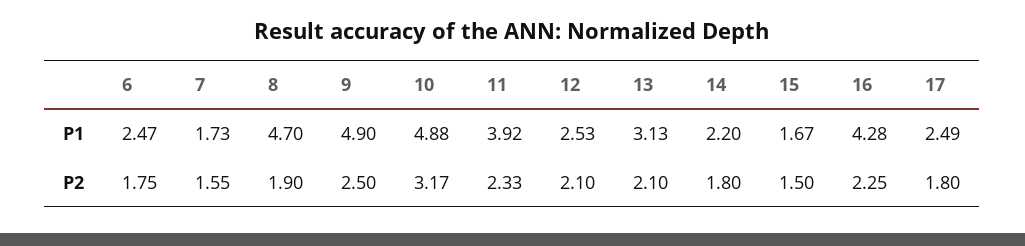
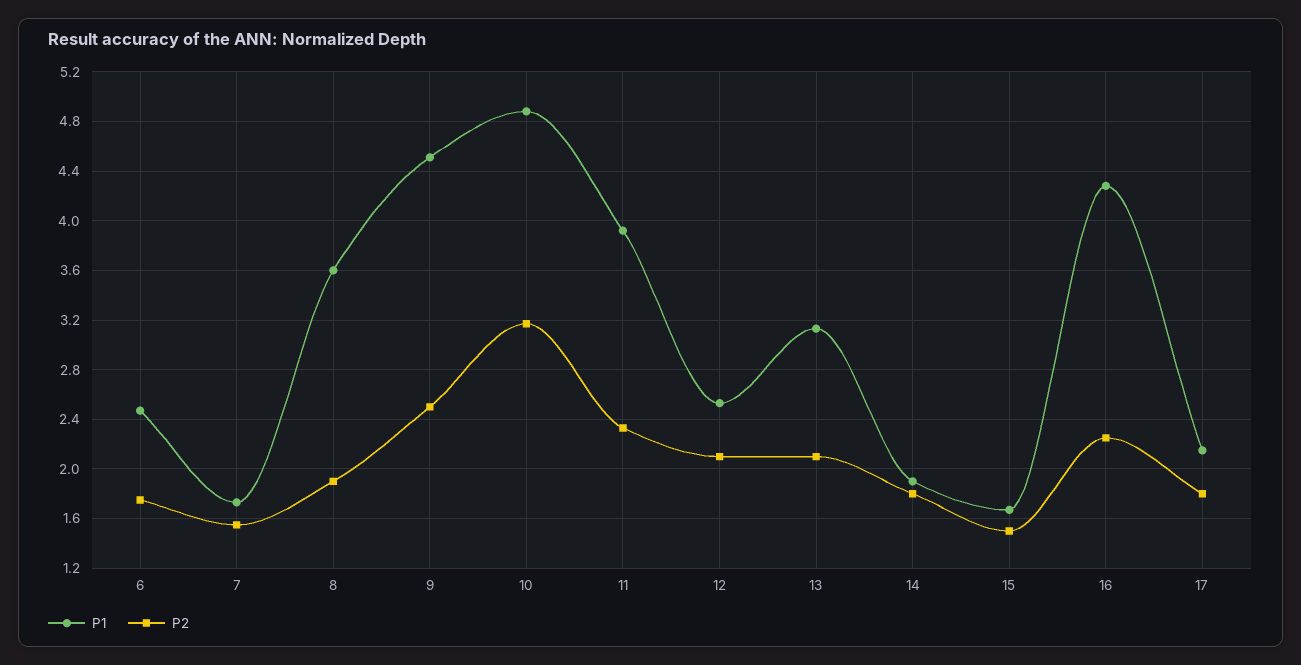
P1, 8: 4.7 -> 3.6
P1, 9: 4.9 -> 4.5
P1, 14: 2.2 -> 1.9
P1, 17: 2.49 -> 2.15

